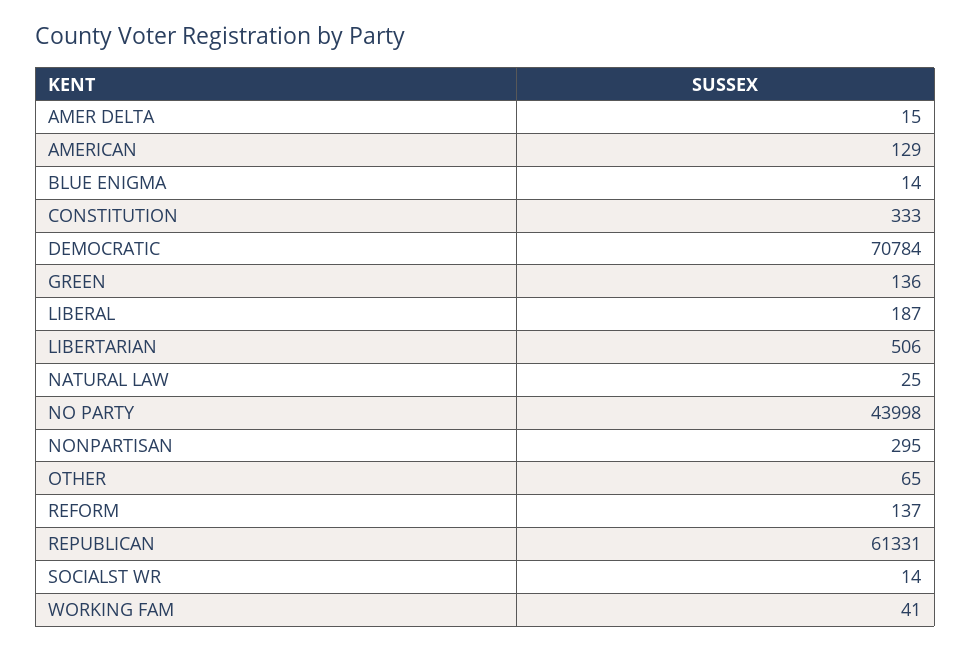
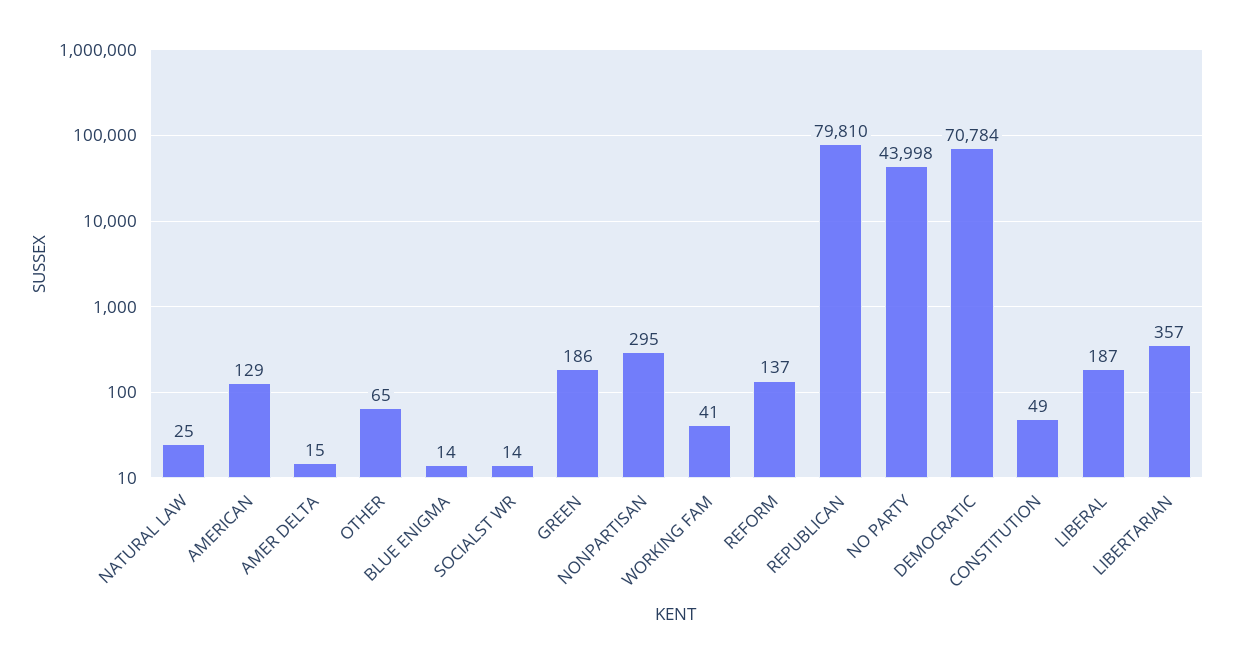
CONSTITUTION: 333 -> 49
GREEN: 136 -> 186
LIBERTARIAN: 506 -> 357
REPUBLICAN: 61331 -> 79810

